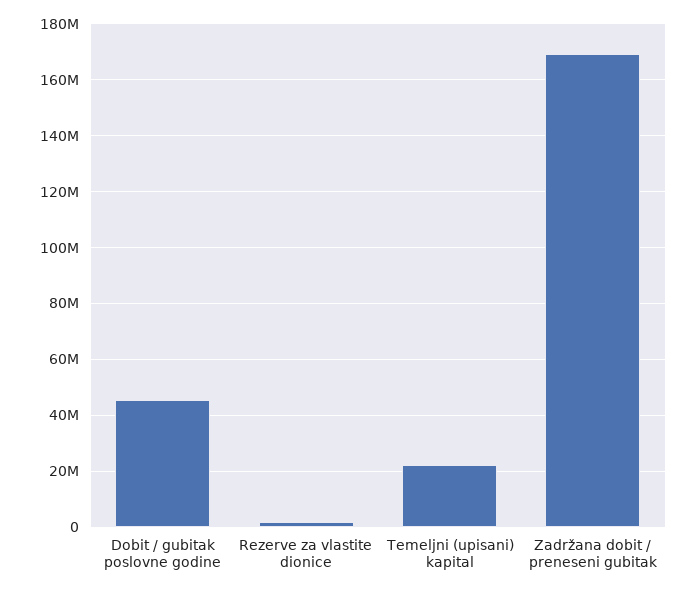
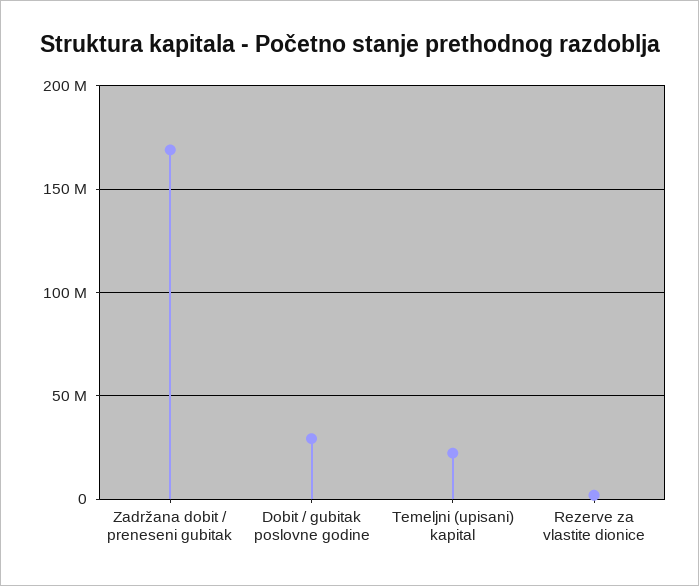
Dobit / gubitak poslovne godine: 45000000 -> 30000000

